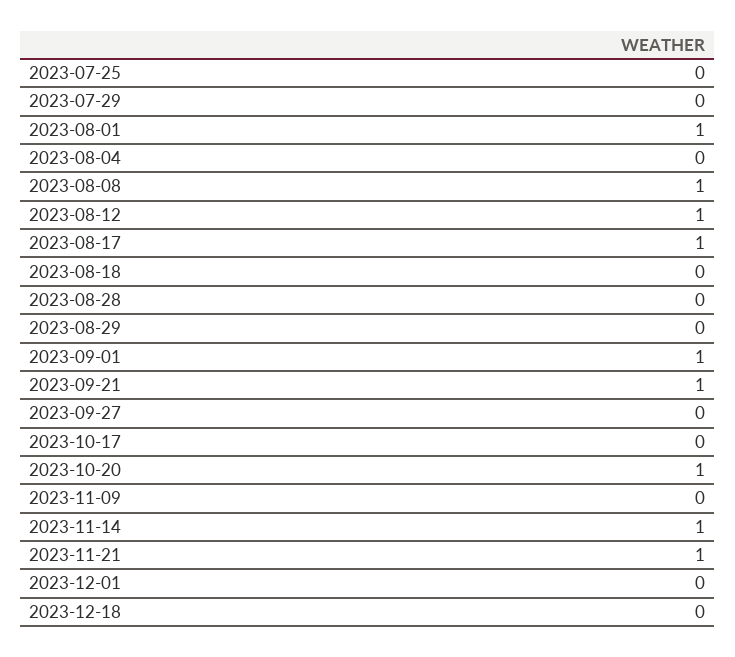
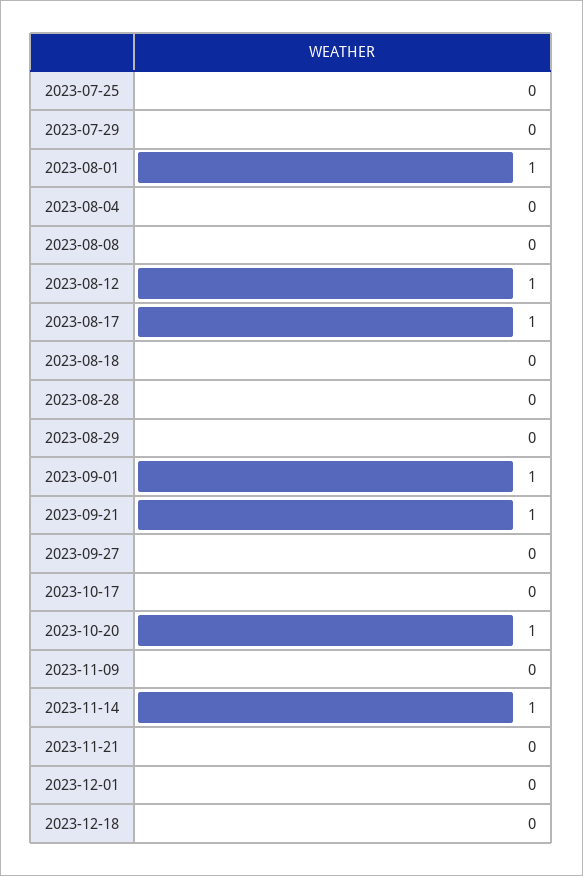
2023-08-08: 1 -> 0
2023-11-21: 1 -> 0

